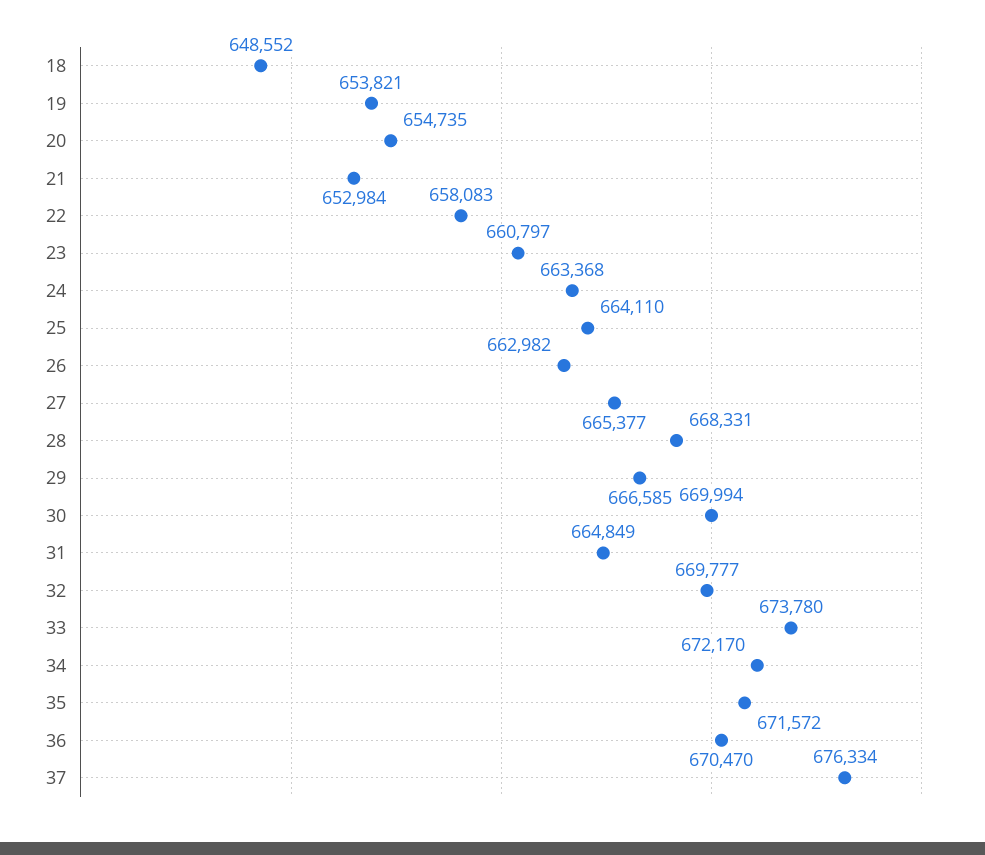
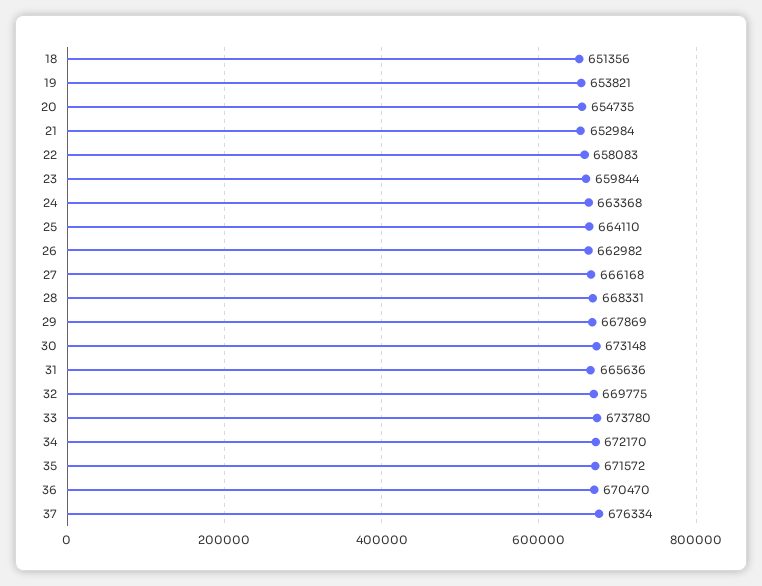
18: 648552 -> 651356
23: 660797 -> 659844
27: 665377 -> 666168
29: 666585 -> 667869
30: 669994 -> 673148
31: 664849 -> 665636
32: 669777 -> 669775

